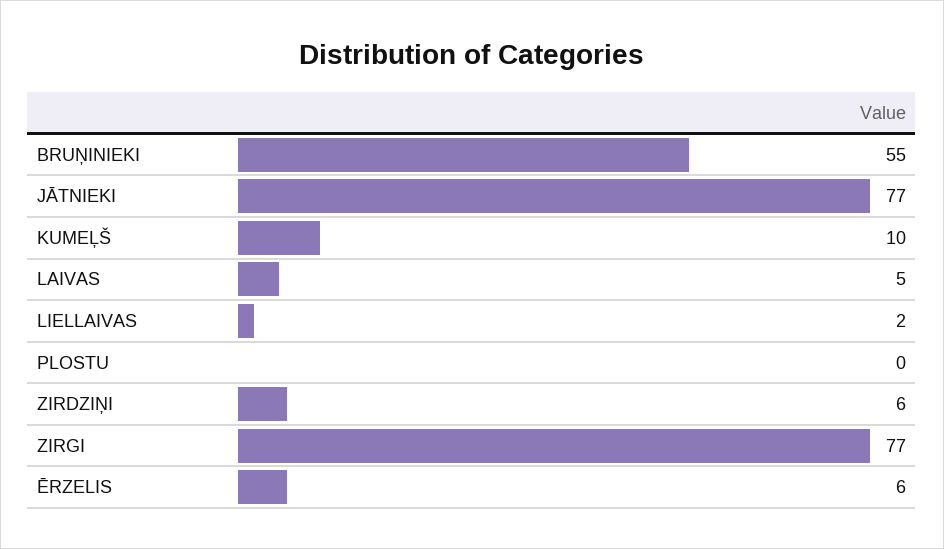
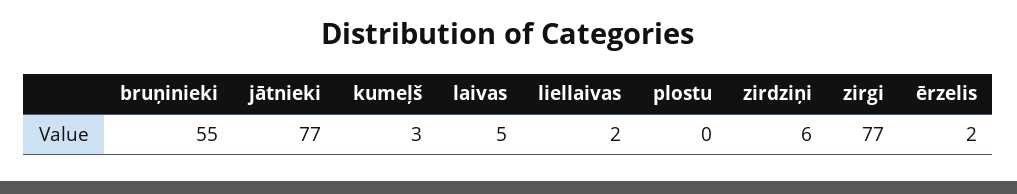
KUMEĻŠ: 10 -> 3
ĒRZELIS: 6 -> 2

